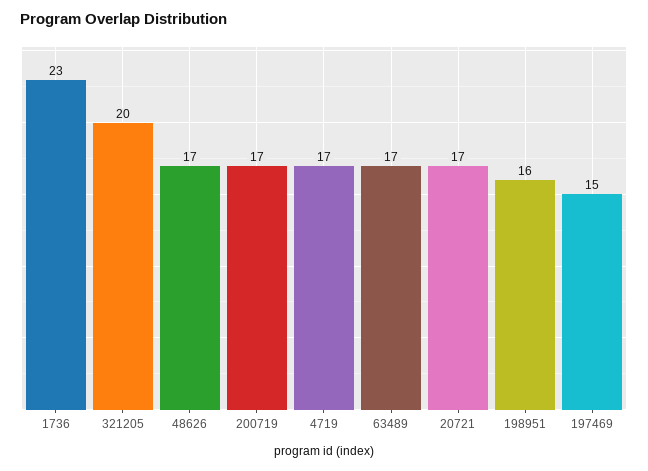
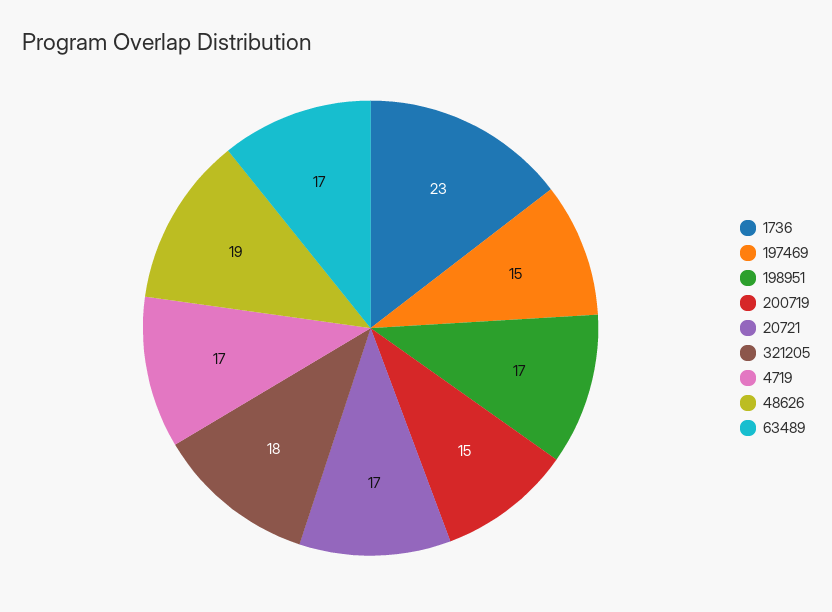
321205: 20 -> 18
48626: 17 -> 19
200719: 17 -> 15
198951: 16 -> 17

